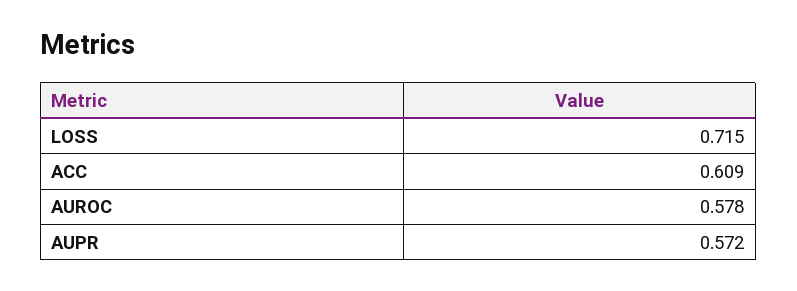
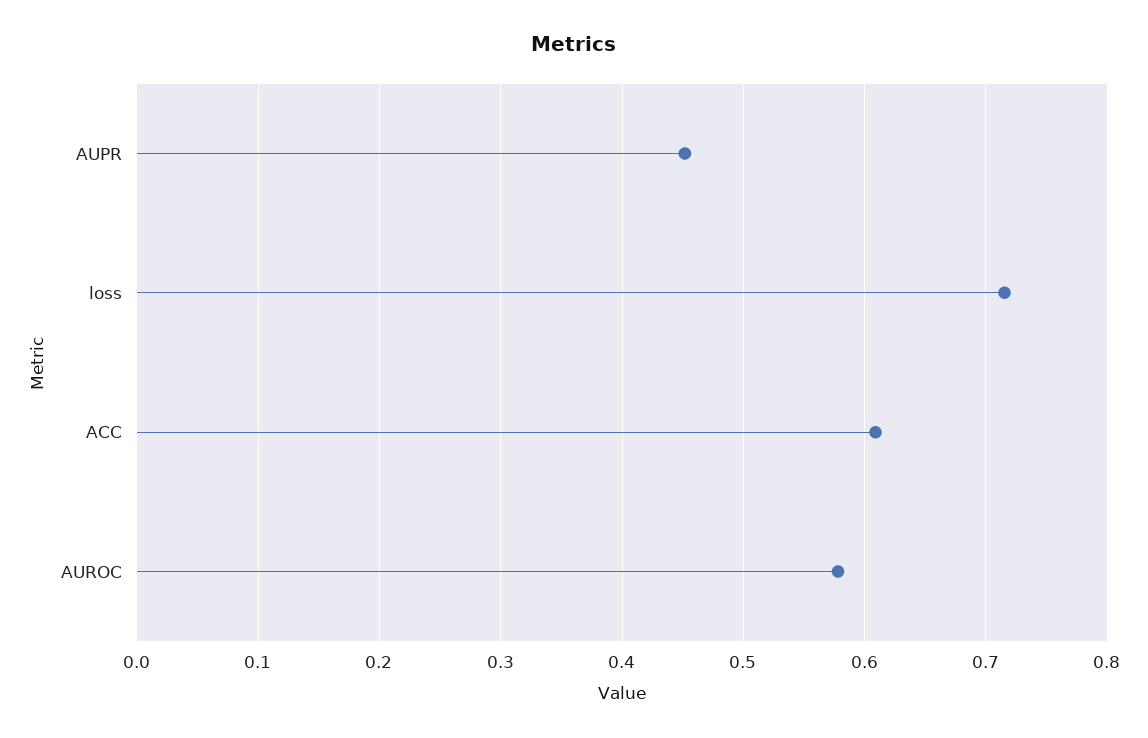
AUPR: 0.572 -> 0.45

